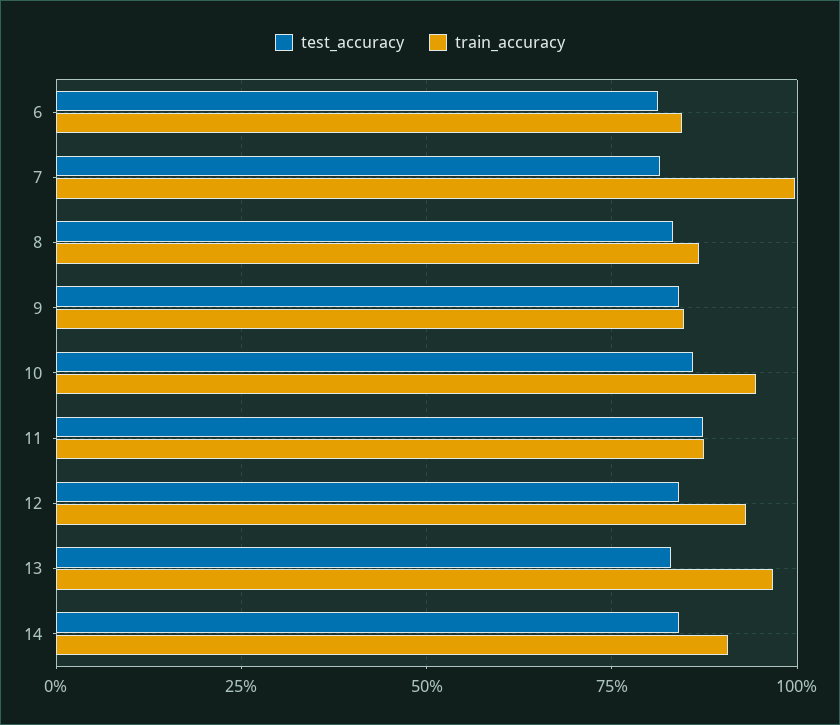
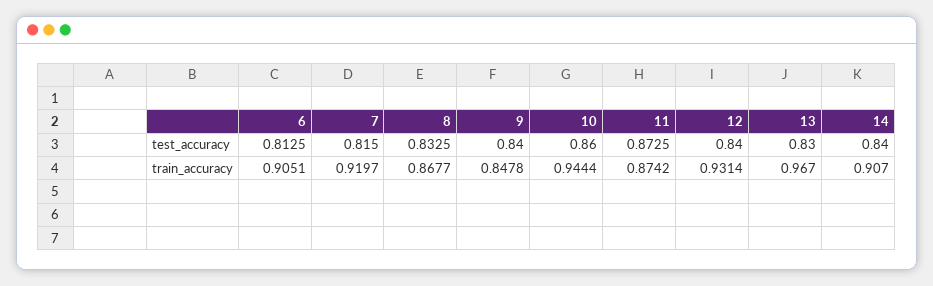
train_accuracy, 6: 0.85 -> 0.9051
train_accuracy, 7: 1 -> 0.9197

